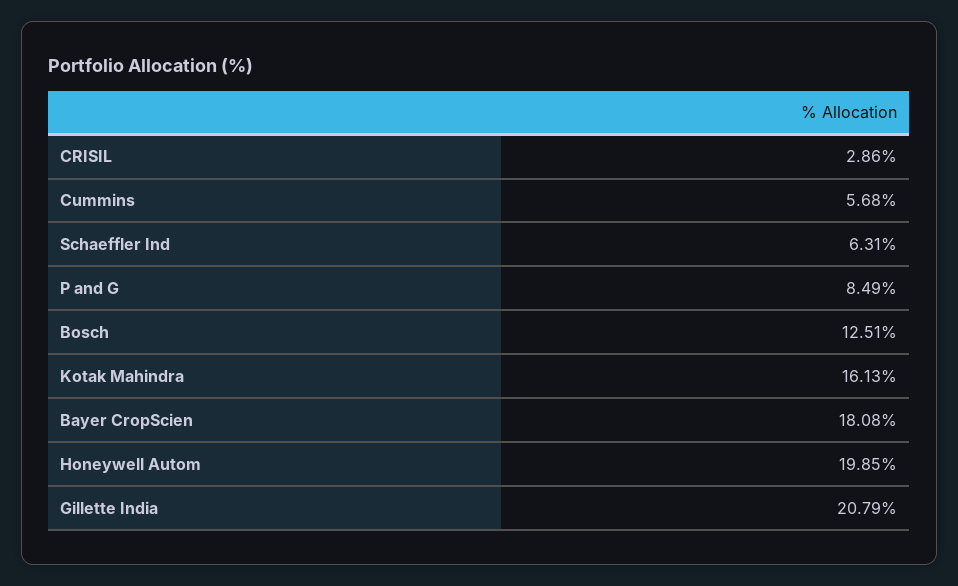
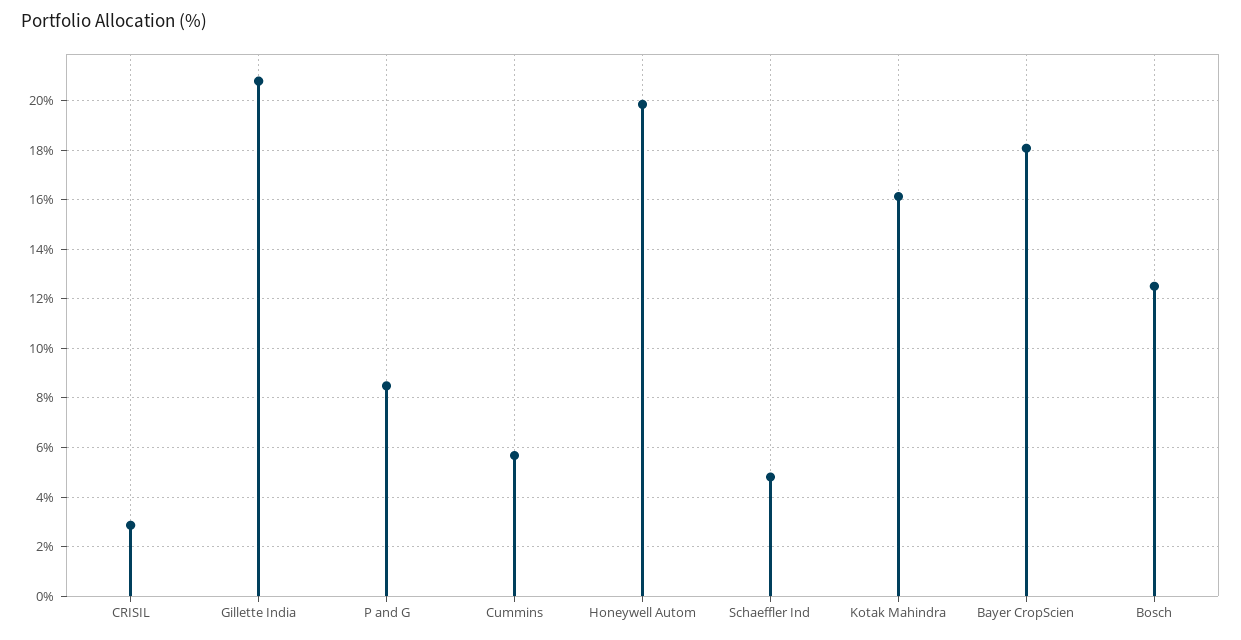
Schaeffler Ind: 6.31 -> 4.75

